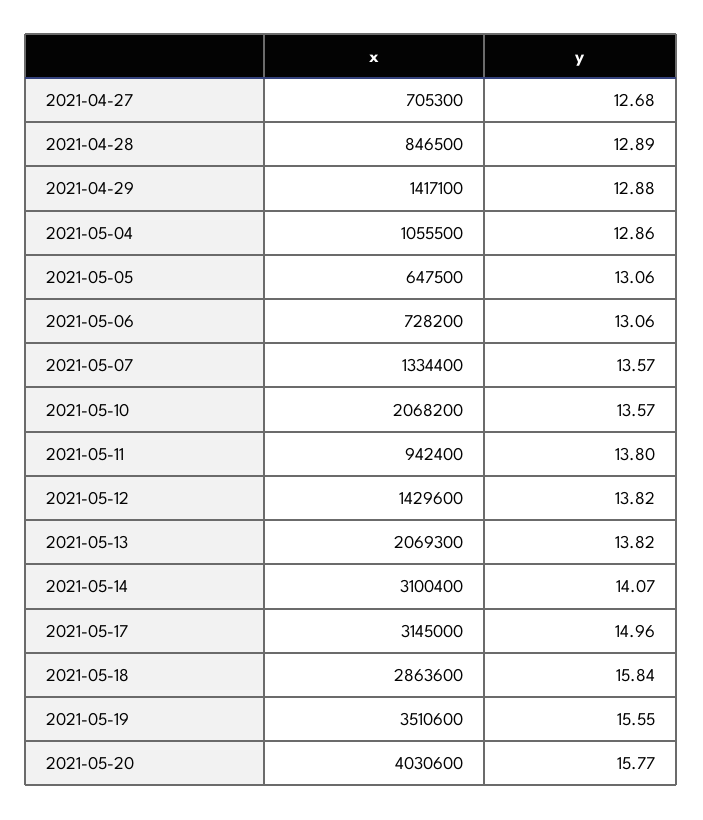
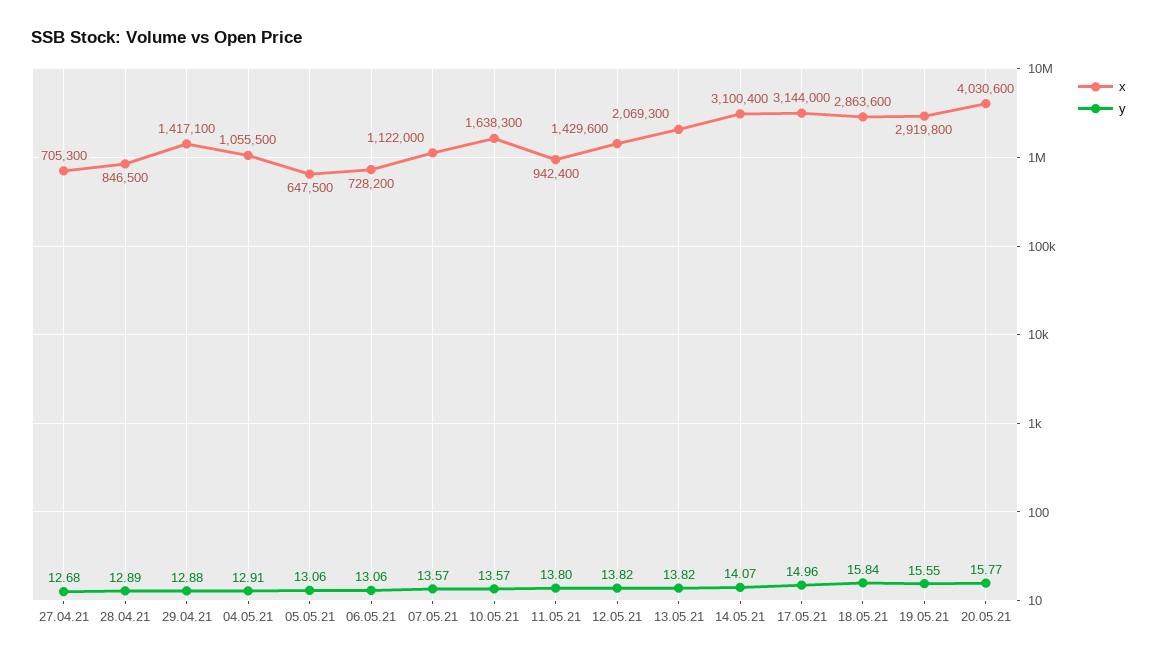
y, 2021-05-04: 12.86 -> 12.91
x, 2021-05-07: 1334400 -> 1122000
x, 2021-05-10: 2068200 -> 1638300
x, 2021-05-17: 3145000 -> 3144000
x, 2021-05-19: 3510600 -> 2919800

